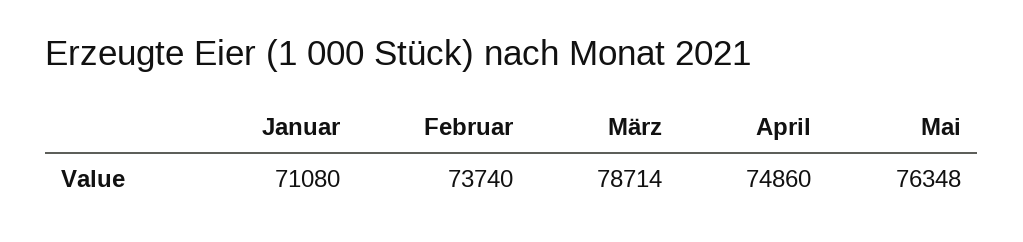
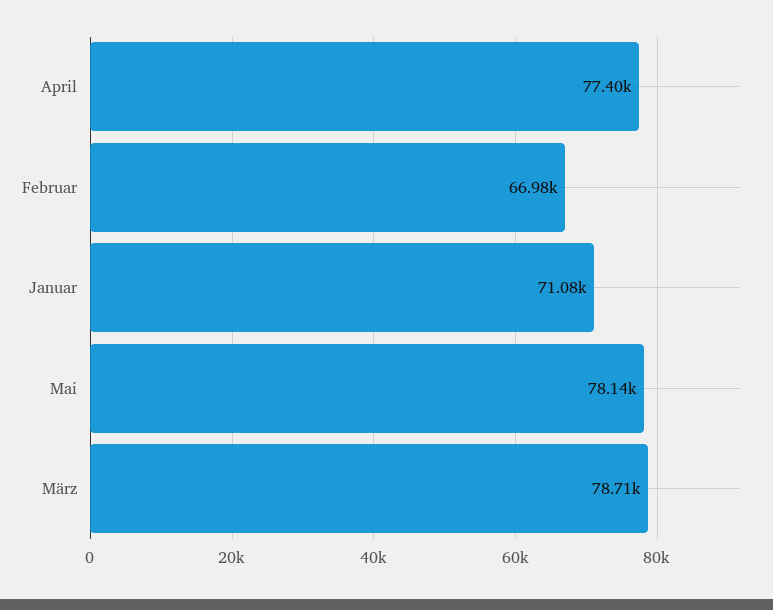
Februar: 73740 -> 66980
April: 74860 -> 77400
Mai: 76348 -> 78140

